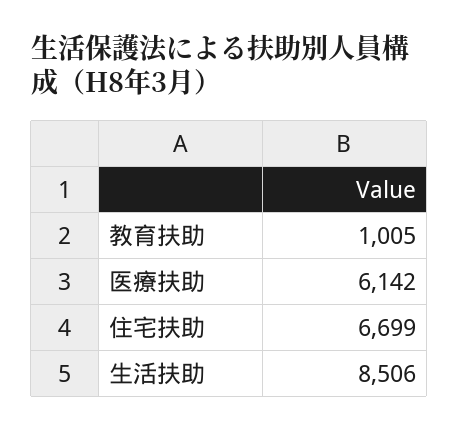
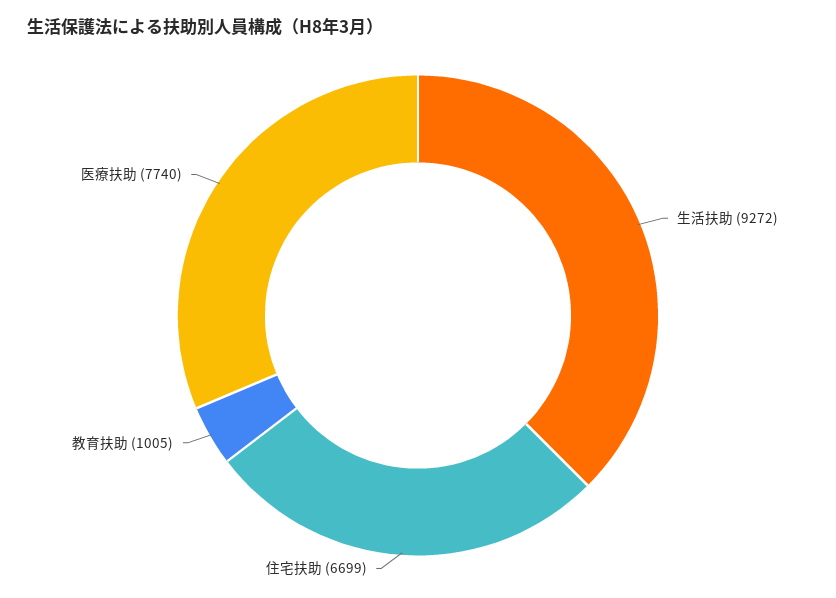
医療扶助: 6142 -> 7740
生活扶助: 8506 -> 9272

